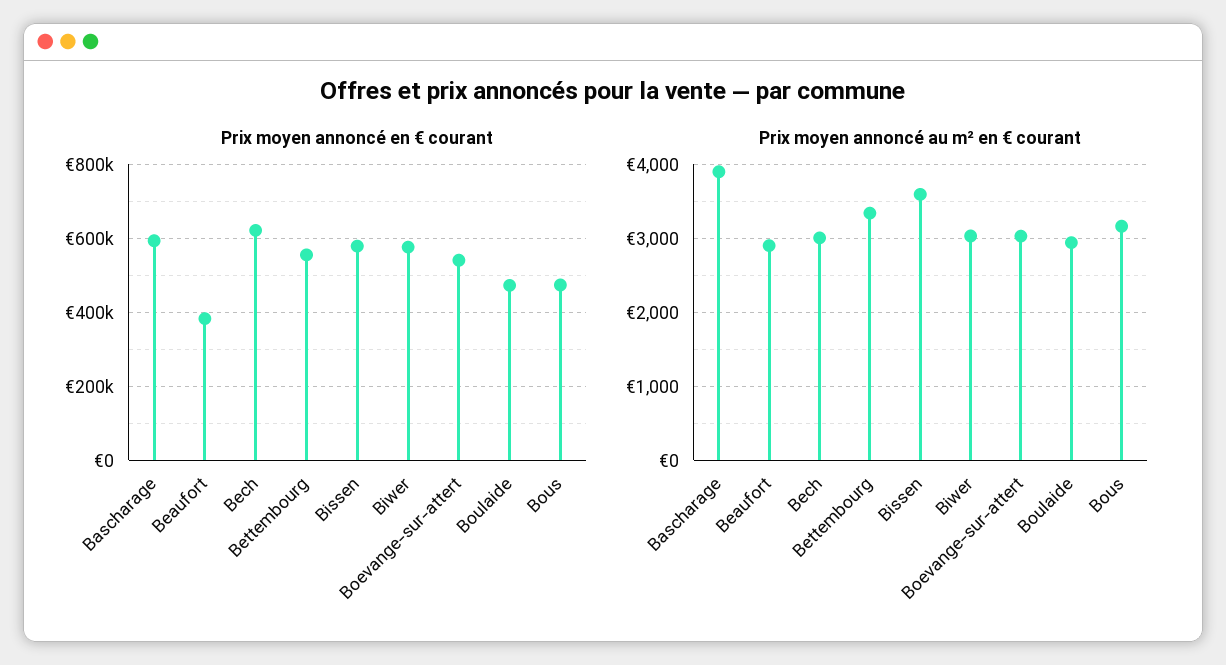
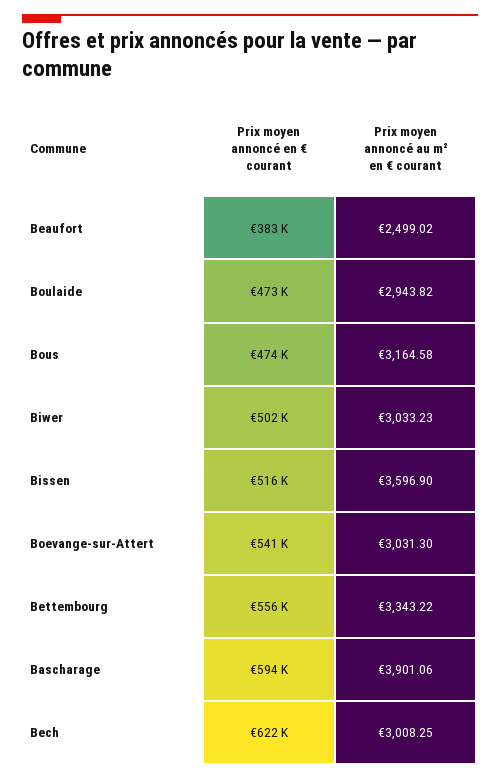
Prix moyen annoncé en € courant, Bissen: 580000 -> 516000
Prix moyen annoncé en € courant, Biwer: 580000 -> 502000
Prix moyen annoncé au m² en € courant, Beaufort: 2900 -> 2499.02

